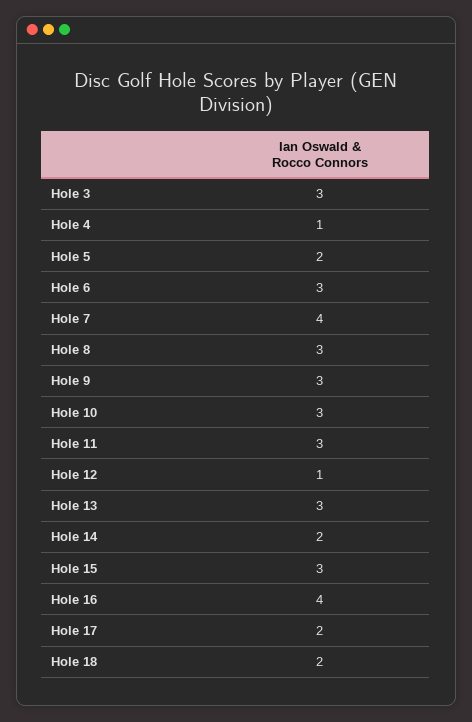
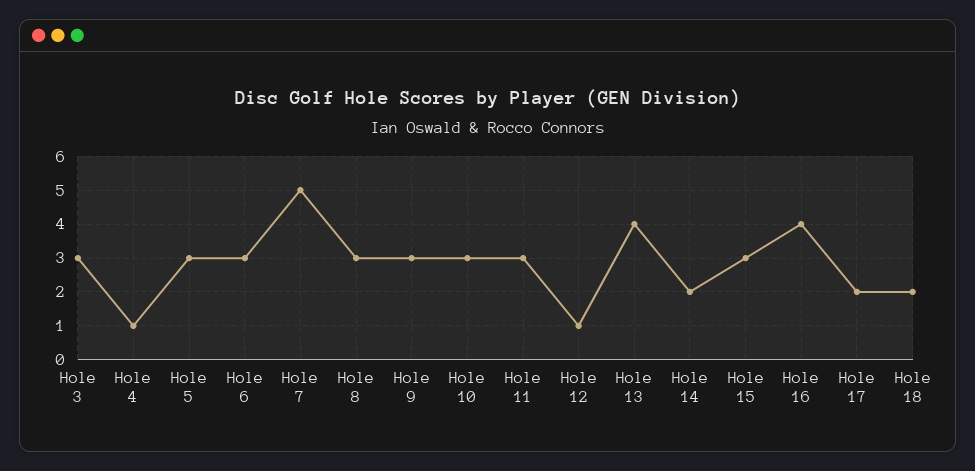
Hole 5: 2 -> 3
Hole 7: 4 -> 5
Hole 13: 3 -> 4

